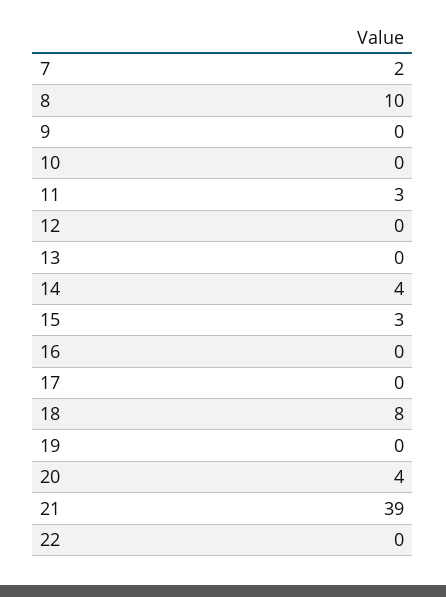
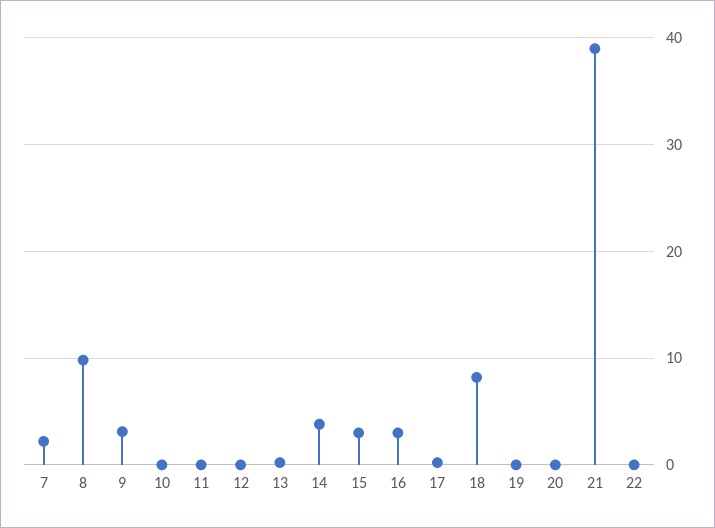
9: 0 -> 3
11: 3 -> 0
16: 0 -> 3
20: 4 -> 0

